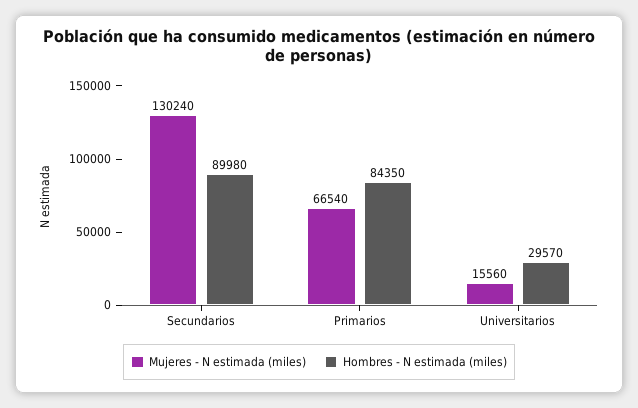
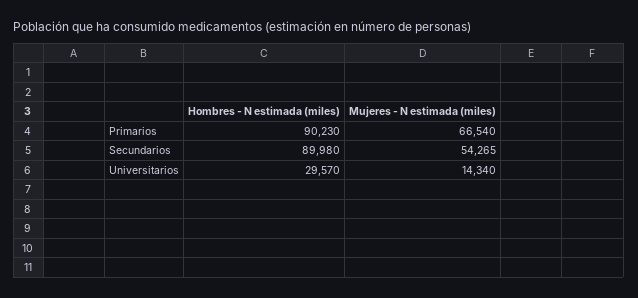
Mujeres - N estimada (miles), Secundarios: 130240 -> 54265
Hombres - N estimada (miles), Primarios: 84350 -> 90230
Mujeres - N estimada (miles), Universitarios: 15560 -> 14340

